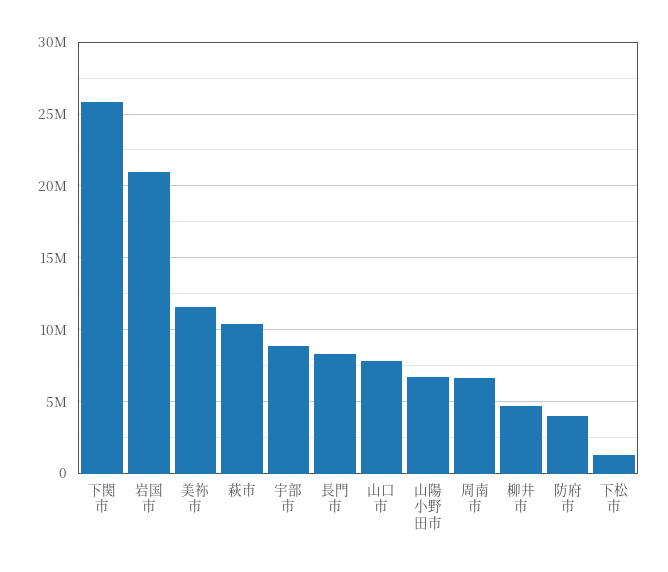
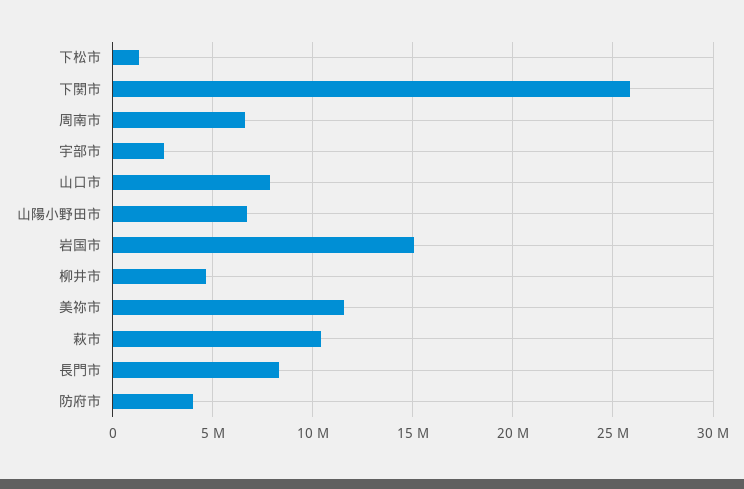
岩国市: 21000000 -> 15000000
宇部市: 9000000 -> 2500000

